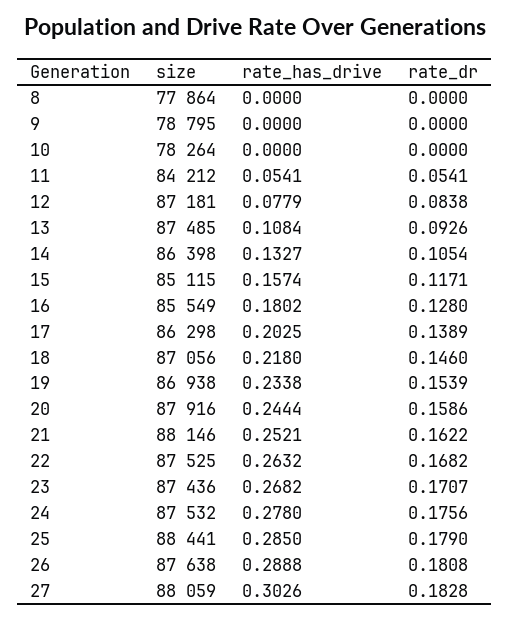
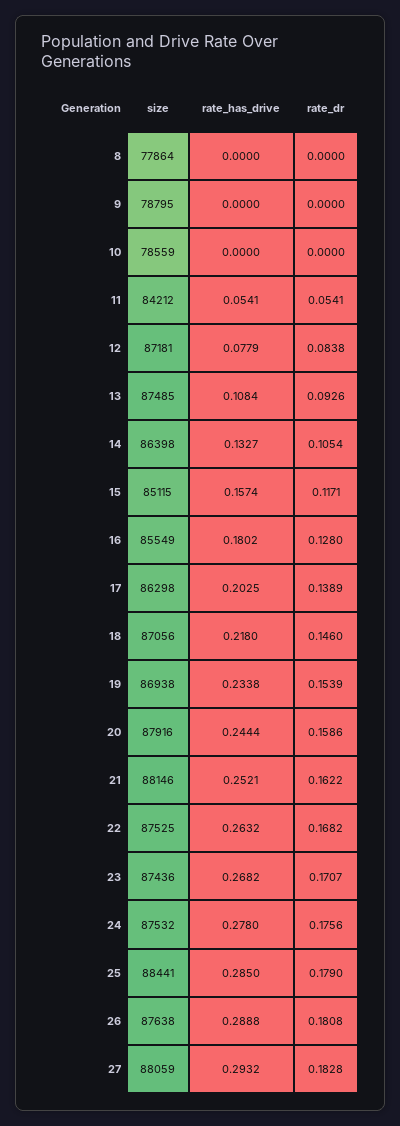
size, 10: 78264 -> 78559
rate_has_drive, 27: 0.3026 -> 0.2932

